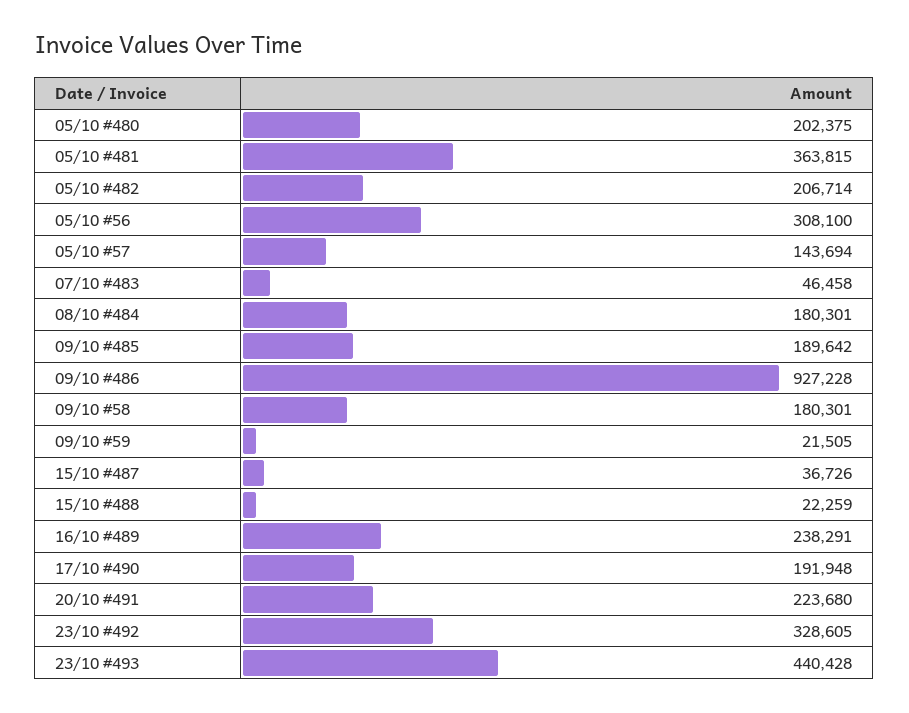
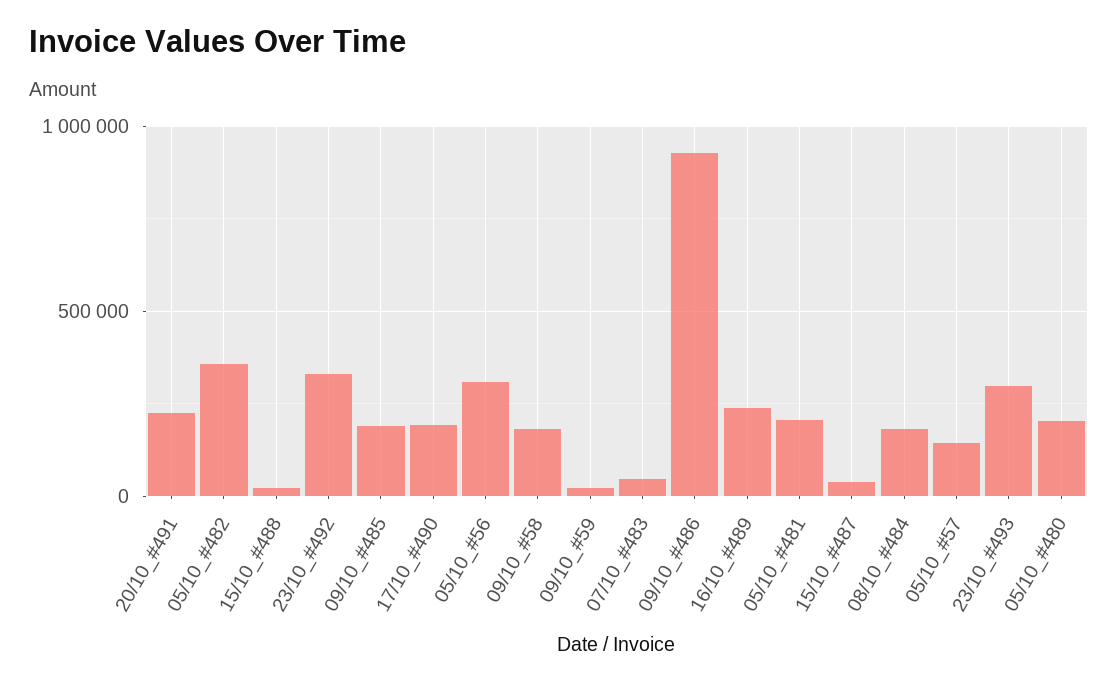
05/10 #481: 363815 -> 200000
05/10 #482: 206714 -> 350000
23/10 #493: 440428 -> 300000

